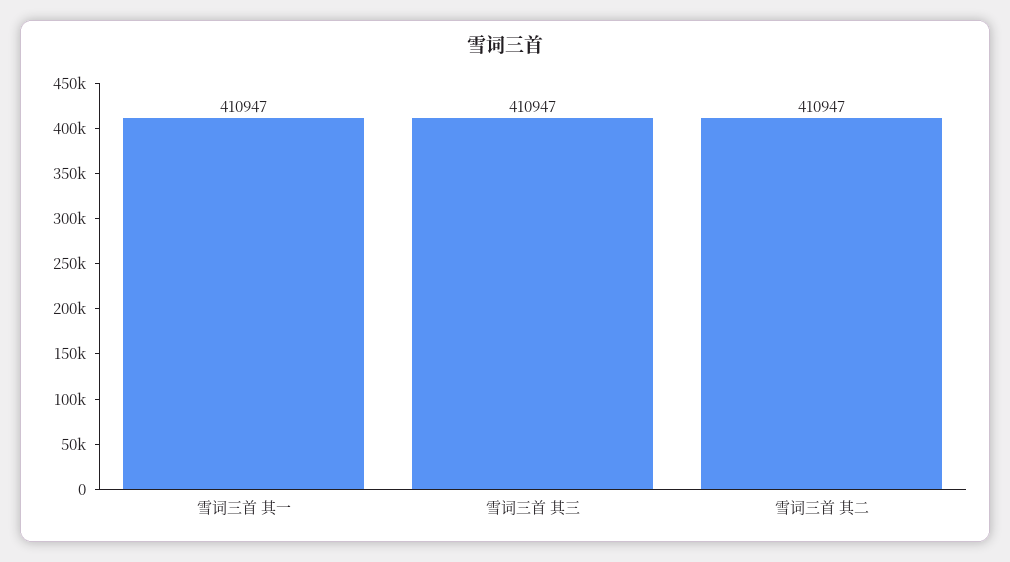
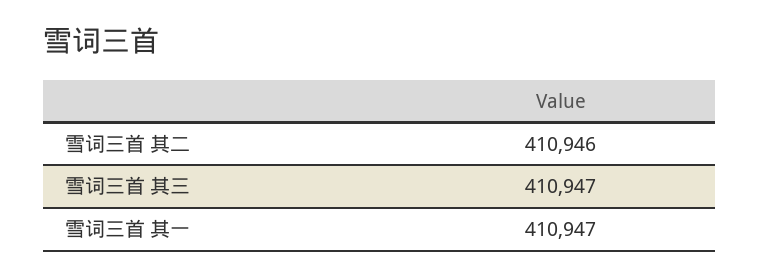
雪词三首 其二: 410947 -> 410946

